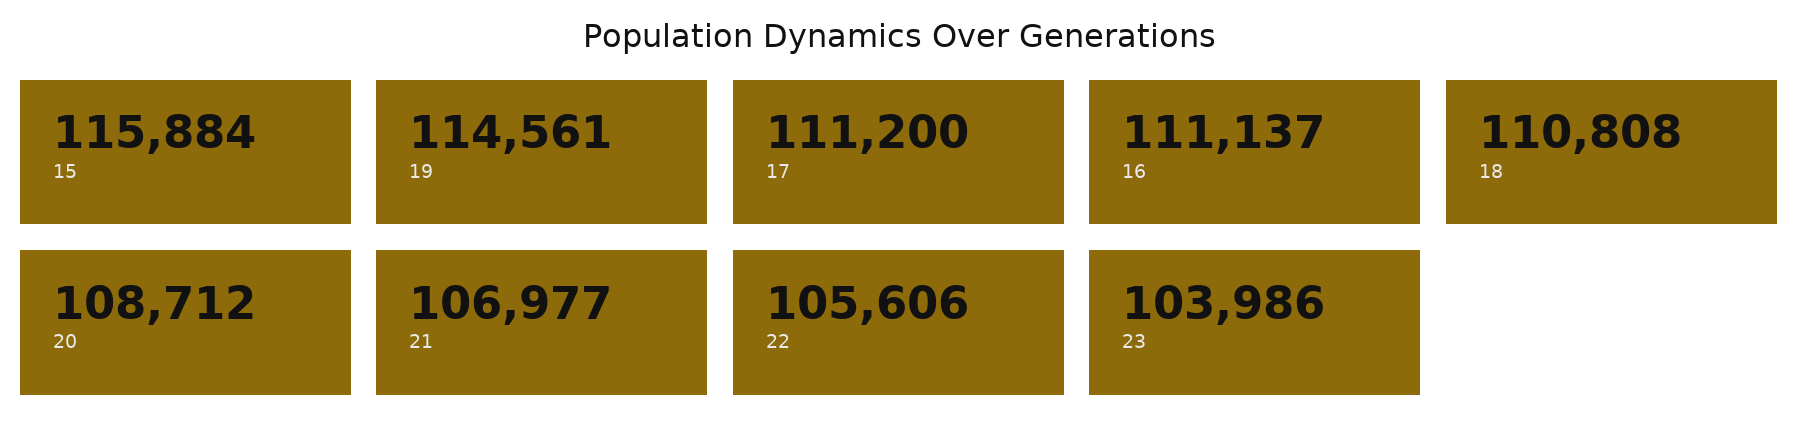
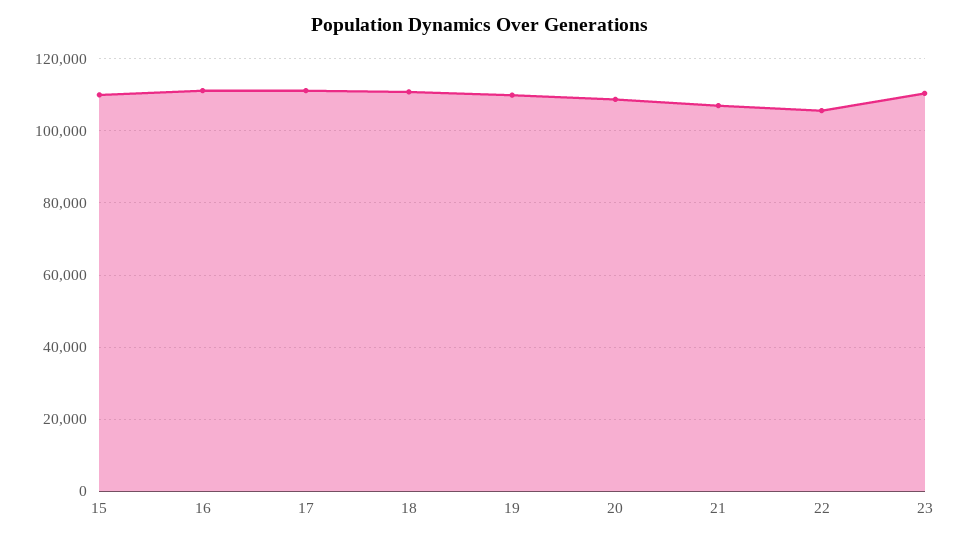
15: 115884 -> 110000
19: 114561 -> 110000
23: 103986 -> 110000

